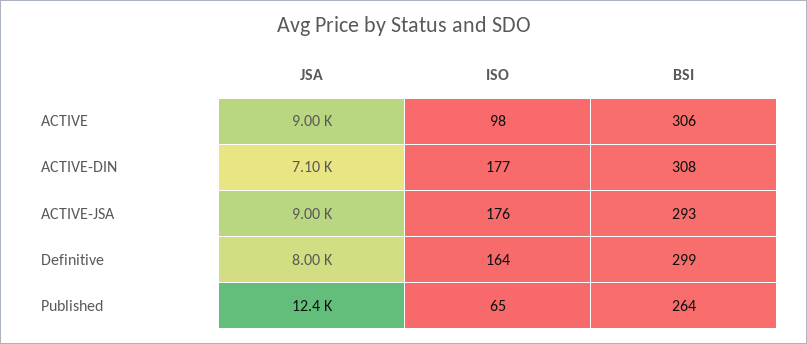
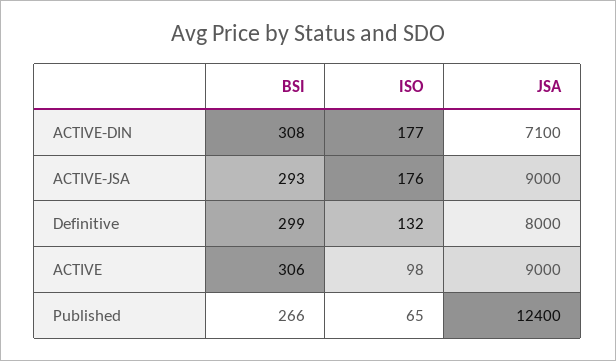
ISO, Definitive: 164 -> 132
BSI, Published: 264 -> 266

